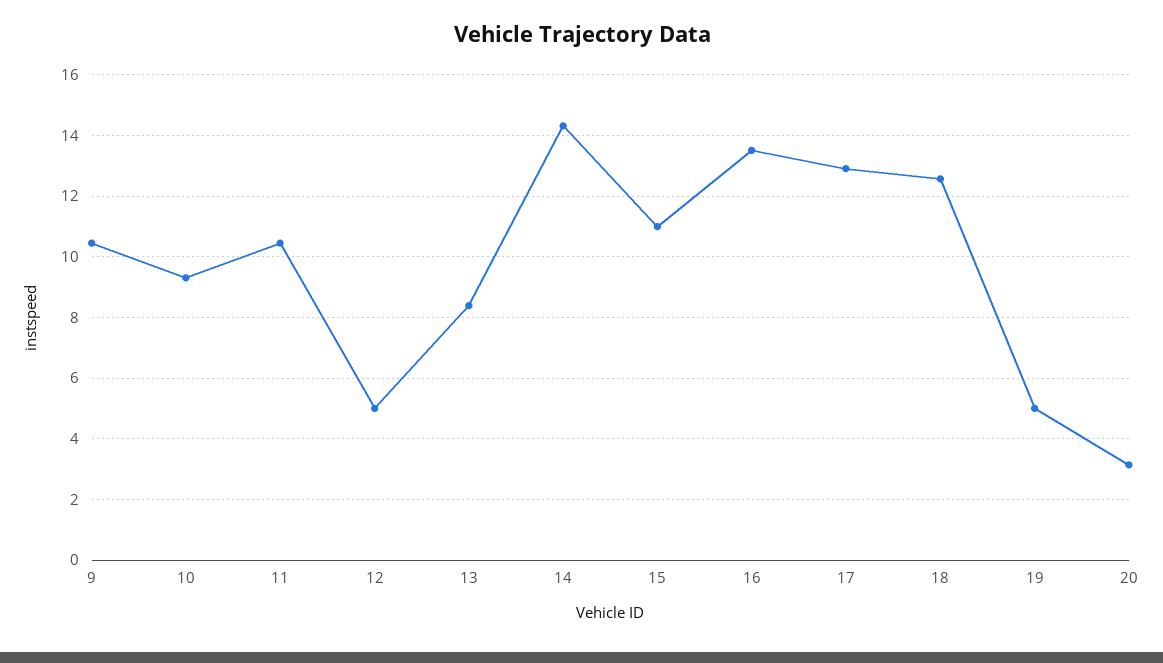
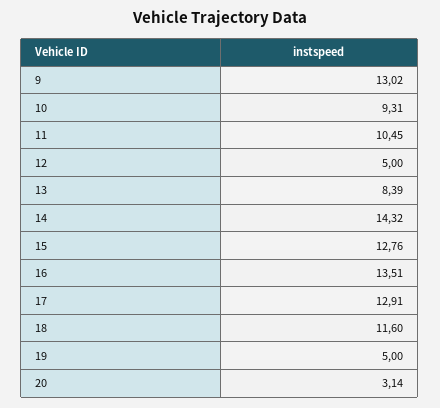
9: 10.4 -> 13.02
15: 11 -> 12.76
18: 12.6 -> 11.6

